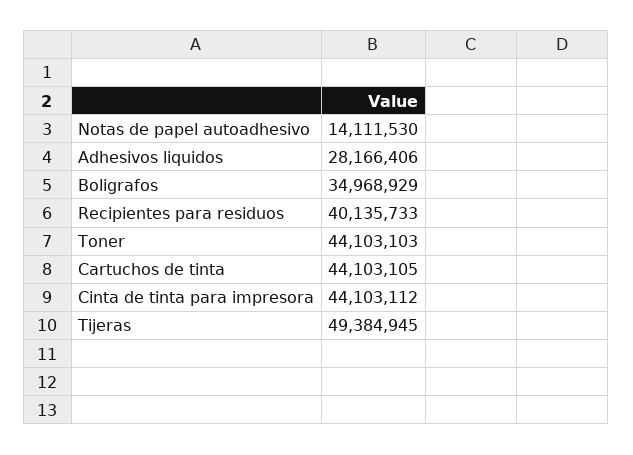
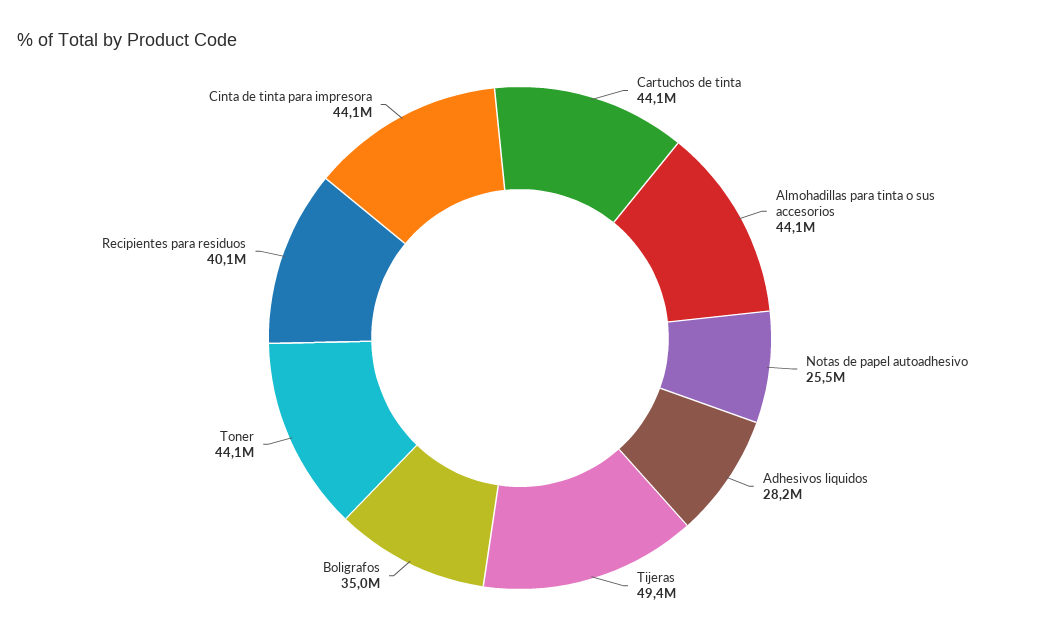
Notas de papel autoadhesivo: 14111530 -> 25500000
Almohadillas para tinta o sus accesorios: none -> 44100000

